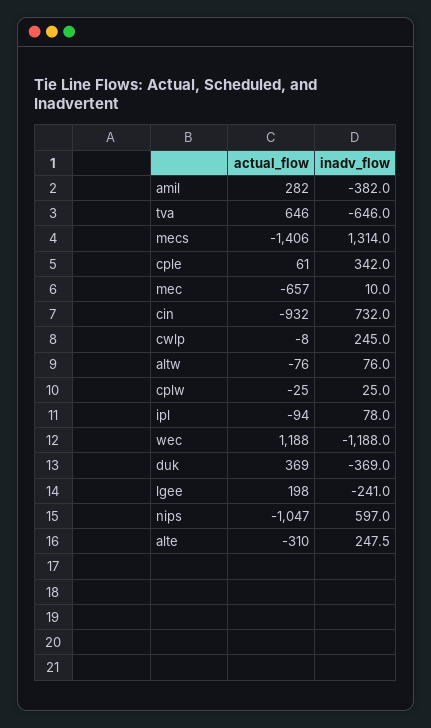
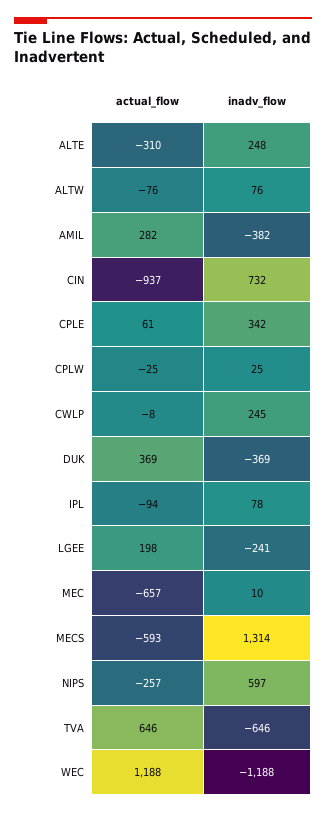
actual_flow, mecs: -1406 -> -593
actual_flow, cin: -932 -> -937
actual_flow, nips: -1047 -> -257

